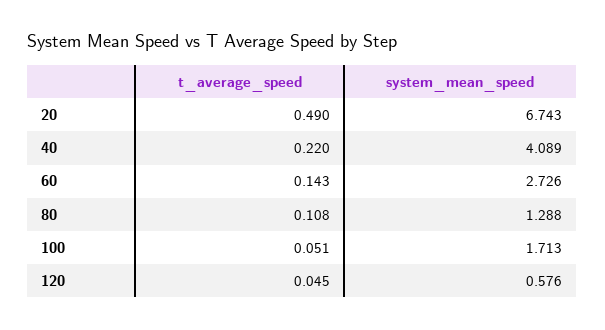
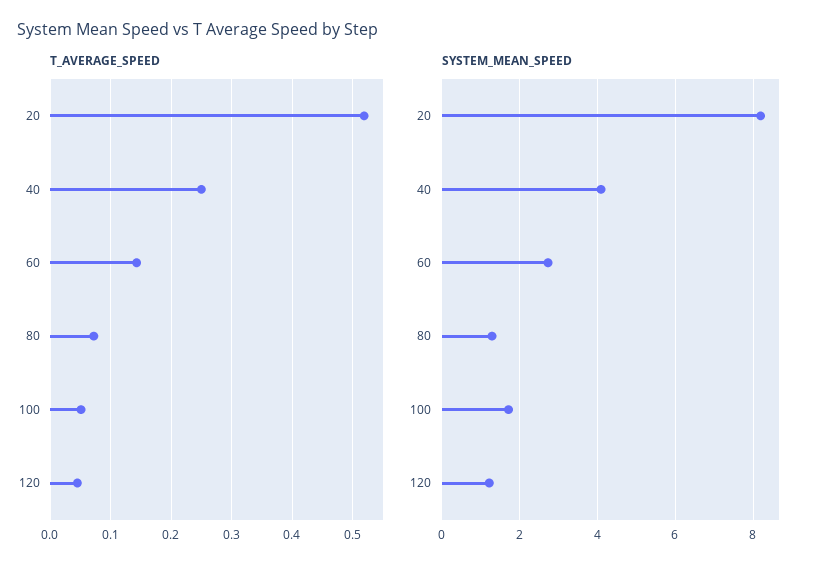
t_average_speed, 20: 0.49 -> 0.52
system_mean_speed, 20: 6.743 -> 8.2
t_average_speed, 40: 0.22 -> 0.25
t_average_speed, 80: 0.108 -> 0.07
system_mean_speed, 120: 0.576 -> 1.2

